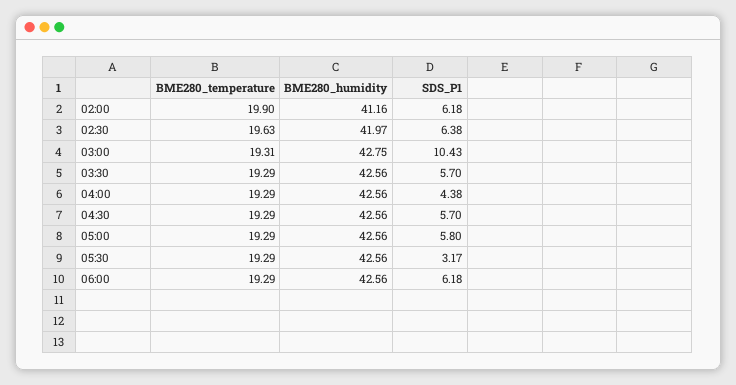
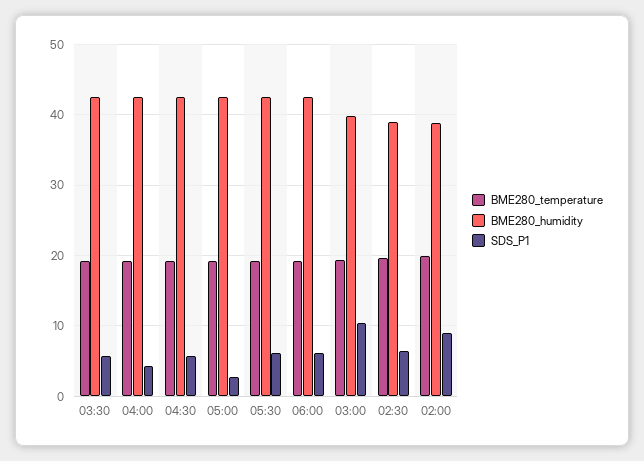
BME280_humidity, 02:00: 41.16 -> 39
SDS_P1, 02:00: 6.18 -> 9
BME280_humidity, 02:30: 41.97 -> 39
BME280_humidity, 03:00: 42.75 -> 40
SDS_P1, 05:00: 5.8 -> 3
SDS_P1, 05:30: 3.17 -> 6

